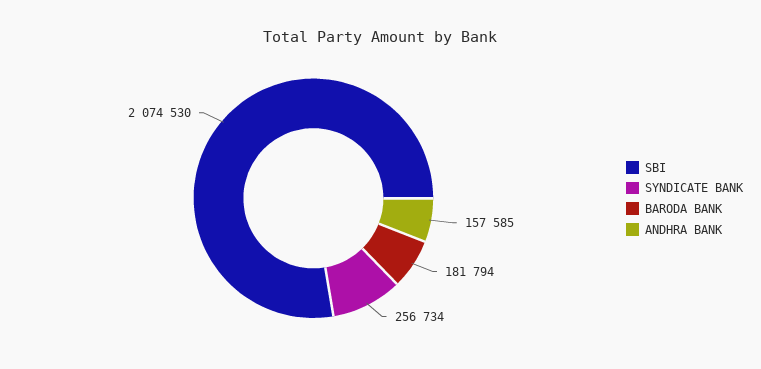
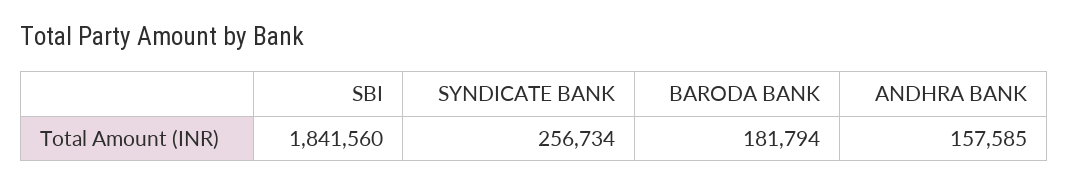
SBI: 2074530 -> 1841560

